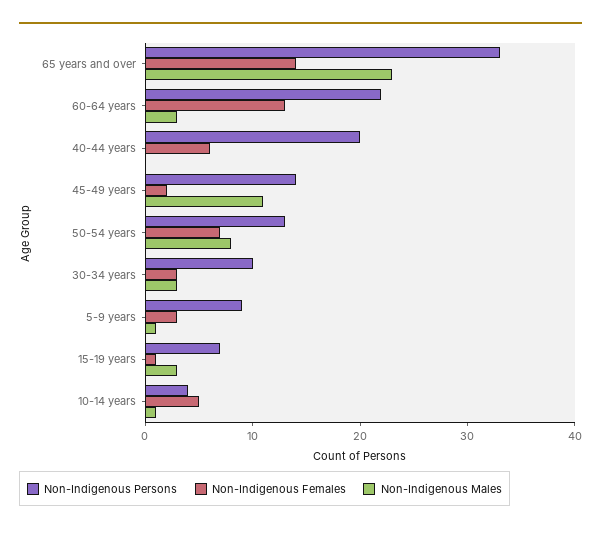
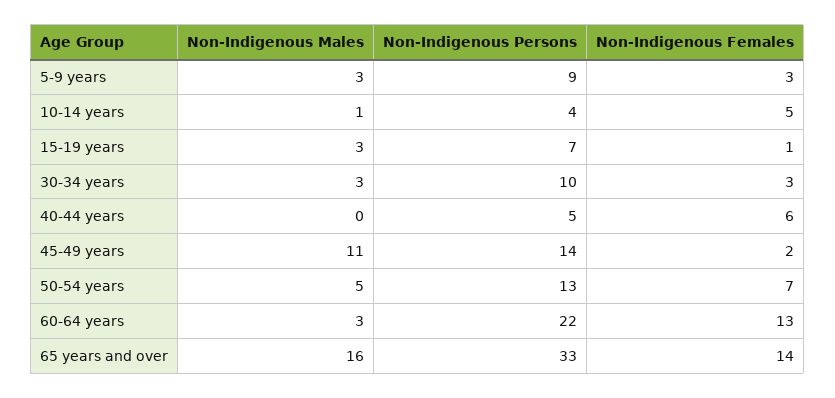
Non-Indigenous Males, 65 years and over: 23 -> 16
Non-Indigenous Persons, 40-44 years: 20 -> 5
Non-Indigenous Males, 50-54 years: 8 -> 5
Non-Indigenous Males, 5-9 years: 1 -> 3

